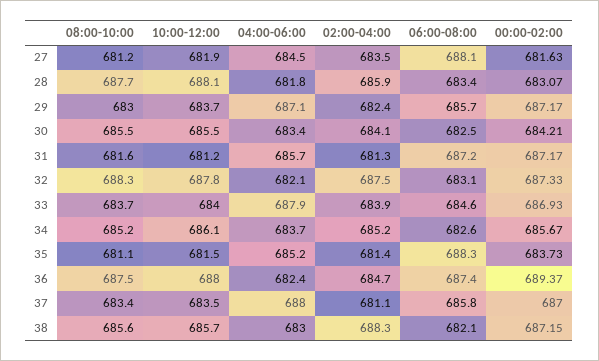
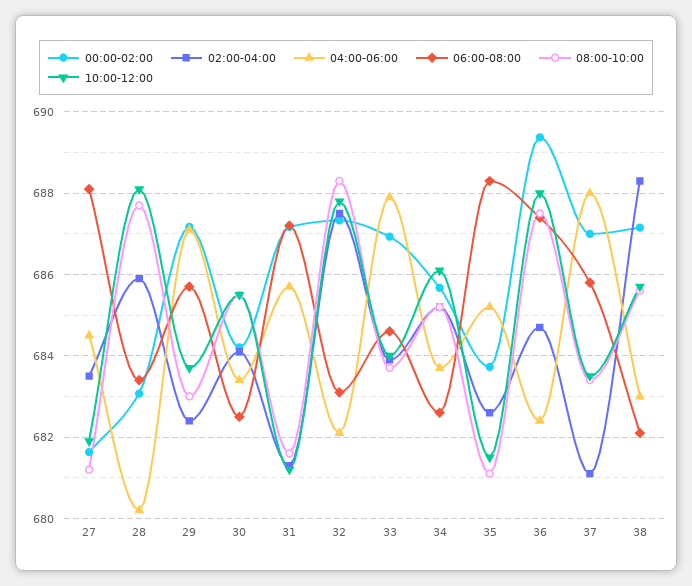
04:00-06:00, 28: 681.8 -> 680.2
02:00-04:00, 35: 681.4 -> 682.6

